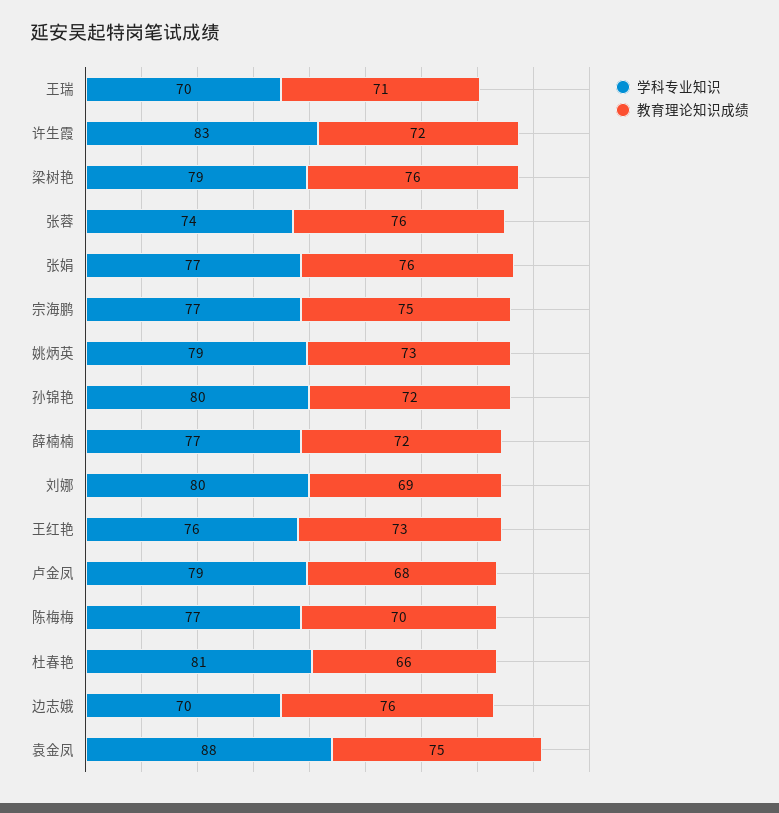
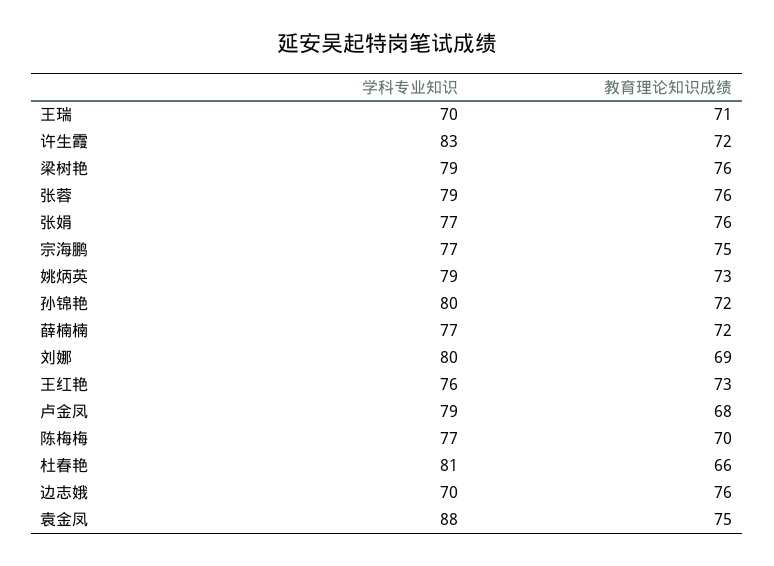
学科专业知识, 张蓉: 74 -> 79

